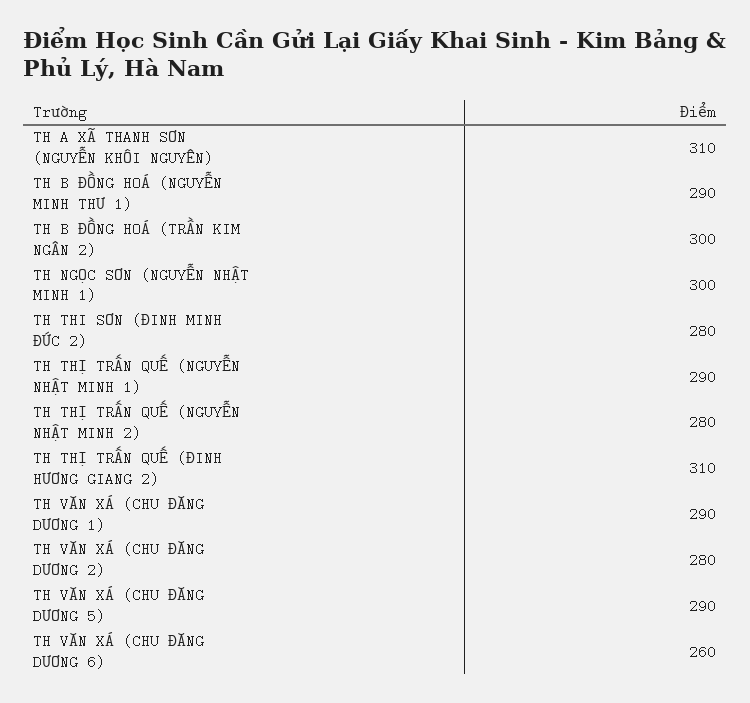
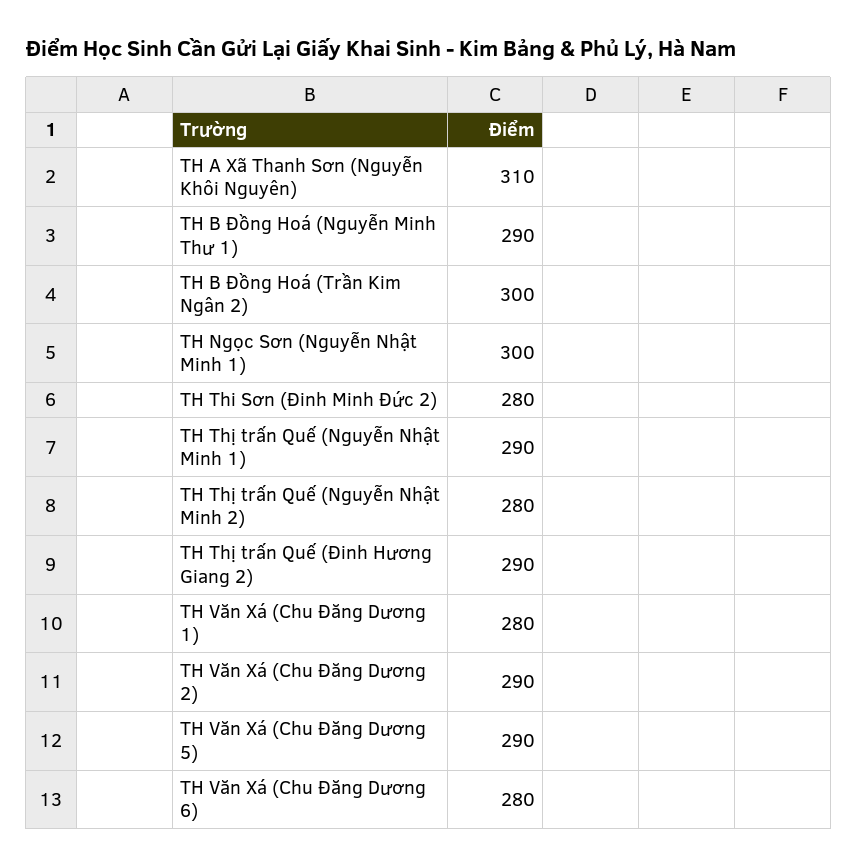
TH THỊ TRẤN QUẾ (ĐINH HƯƠNG GIANG 2): 310 -> 290
TH VĂN XÁ (CHU ĐĂNG DƯƠNG 1): 290 -> 280
TH VĂN XÁ (CHU ĐĂNG DƯƠNG 2): 280 -> 290
TH VĂN XÁ (CHU ĐĂNG DƯƠNG 6): 260 -> 280

